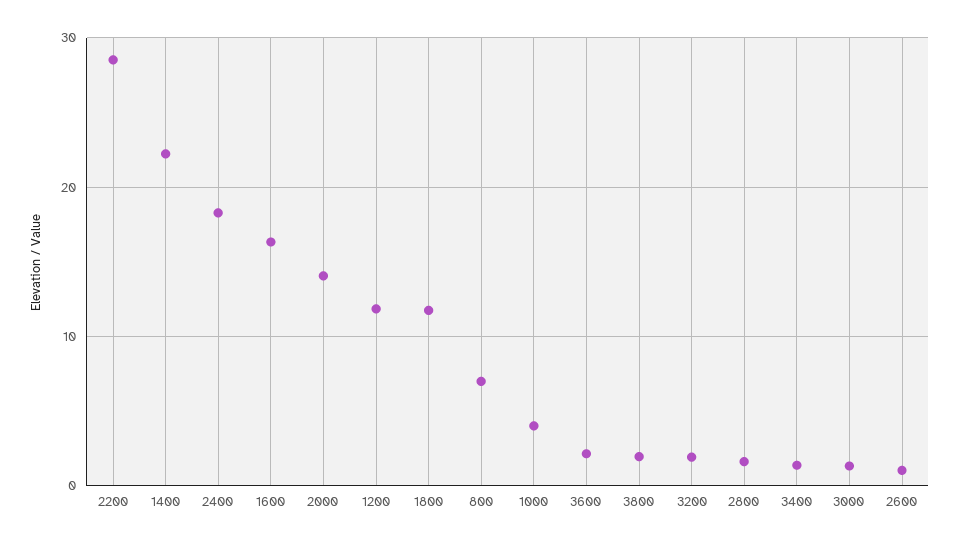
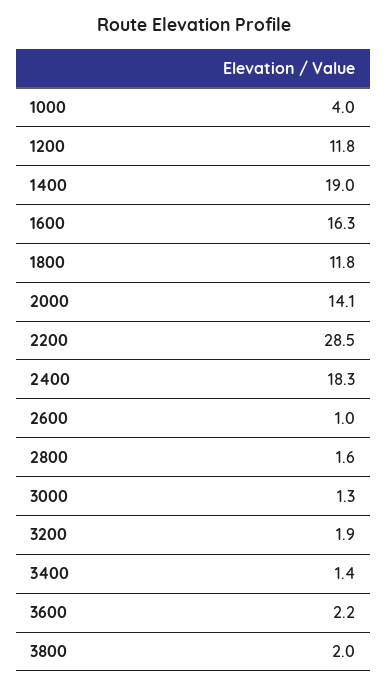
1400: 22 -> 19
800: 7 -> none

